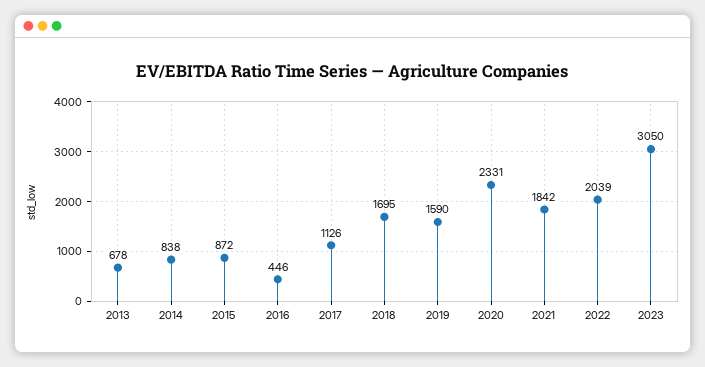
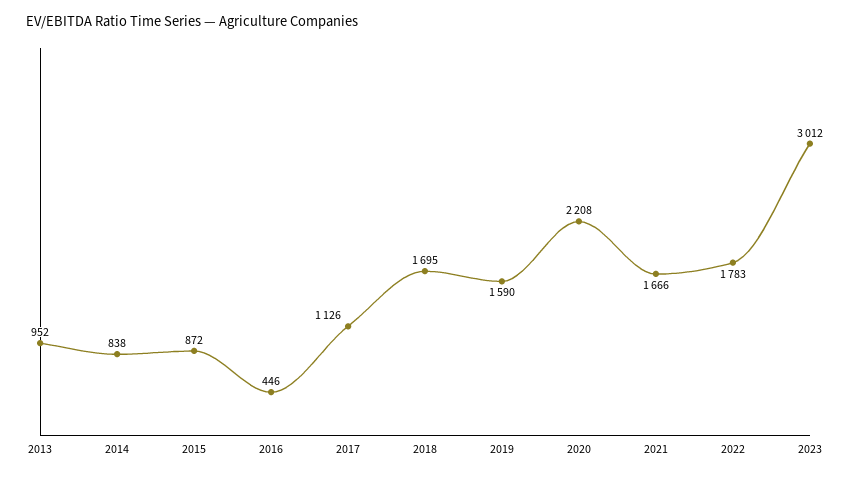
2013: 678 -> 952
2020: 2331 -> 2208
2021: 1842 -> 1666
2022: 2039 -> 1783
2023: 3050 -> 3012

